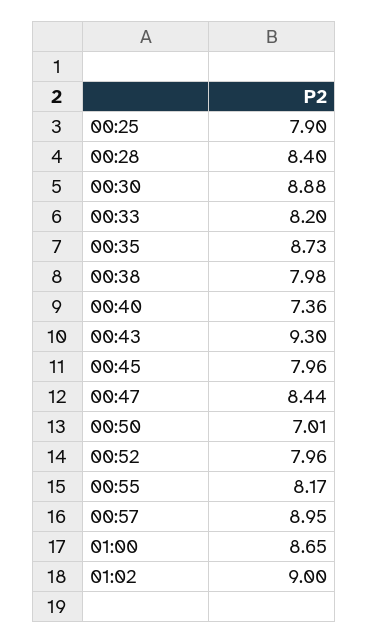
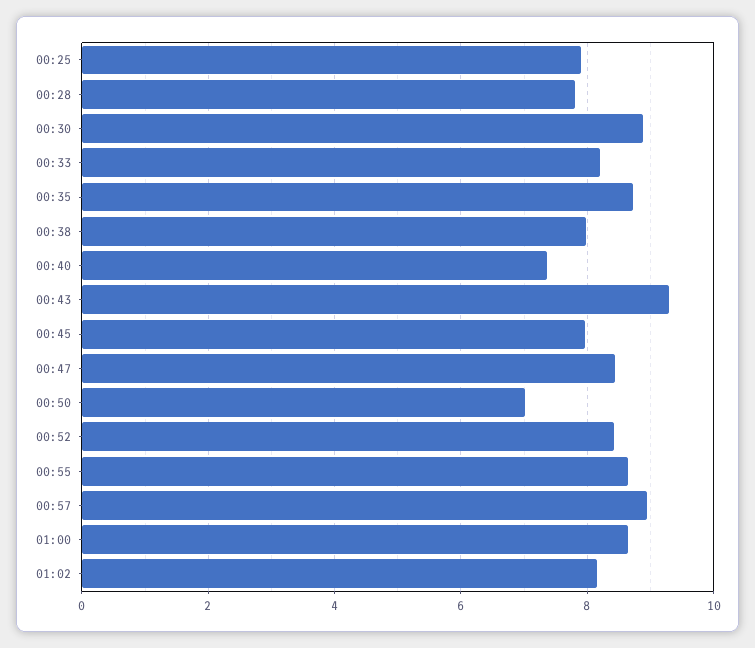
00:28: 8.4 -> 7.8
00:52: 7.96 -> 8.4
00:55: 8.17 -> 8.6
01:02: 9 -> 8.2

